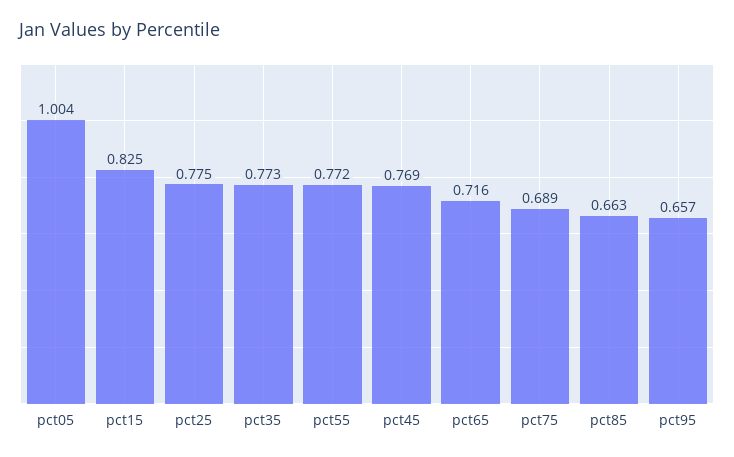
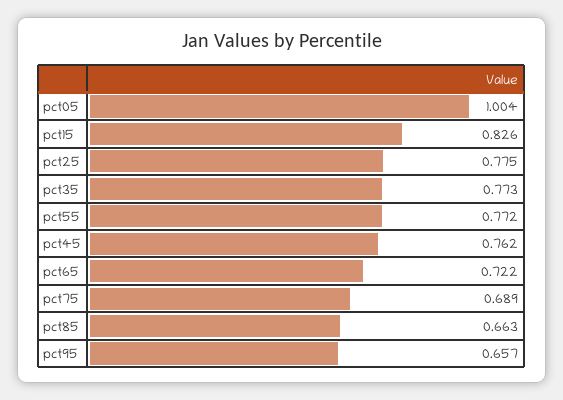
pct15: 0.825 -> 0.826
pct45: 0.769 -> 0.762
pct65: 0.716 -> 0.722

